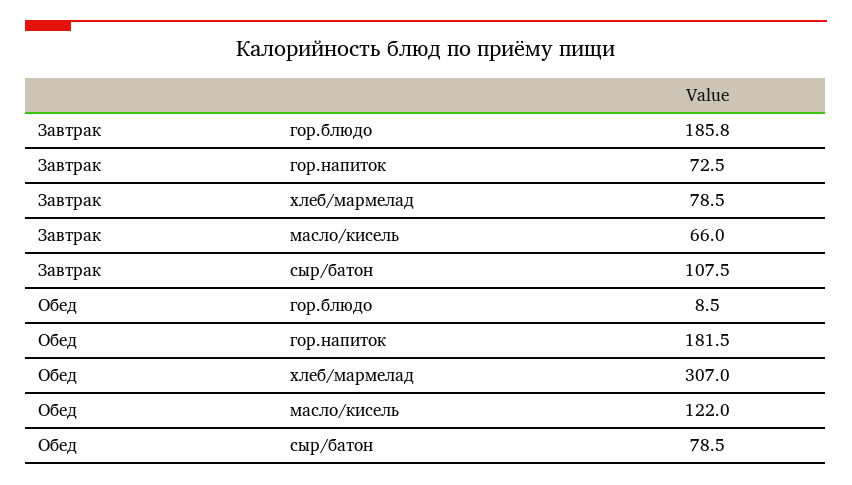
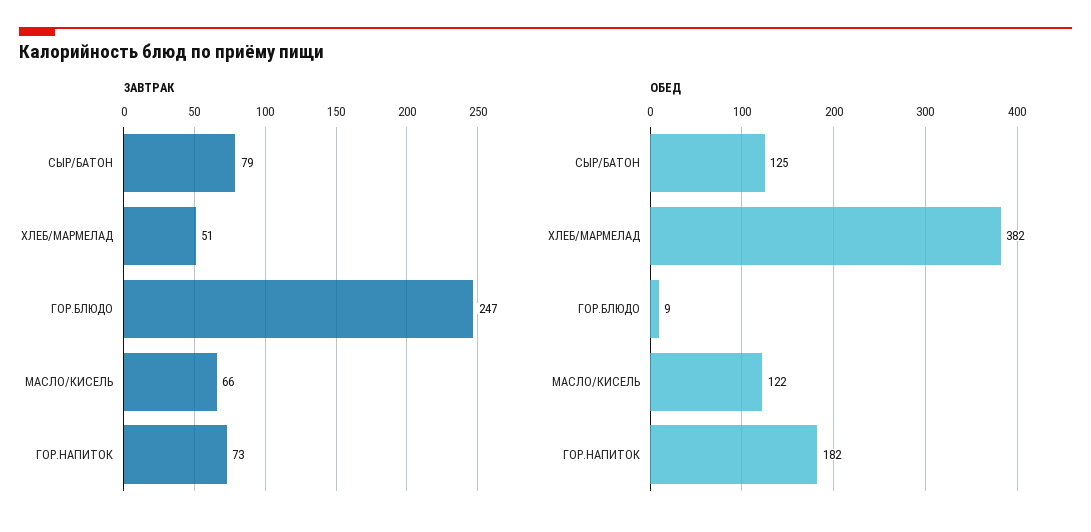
Завтрак, гор.блюдо: 185.8 -> 247
Завтрак, хлеб/мармелад: 78.5 -> 51
Завтрак, сыр/батон: 107.5 -> 79
Обед, хлеб/мармелад: 307 -> 382
Обед, сыр/батон: 78.5 -> 125

